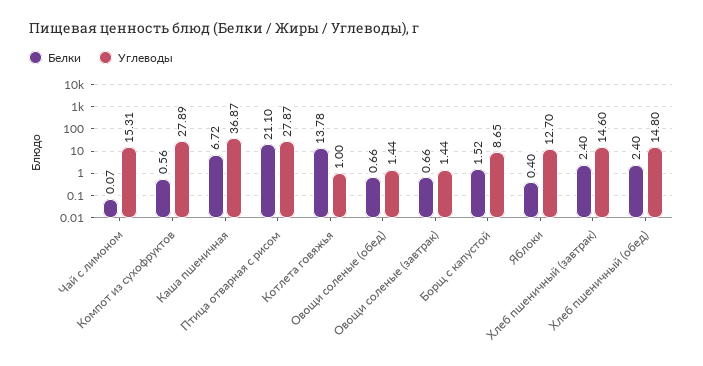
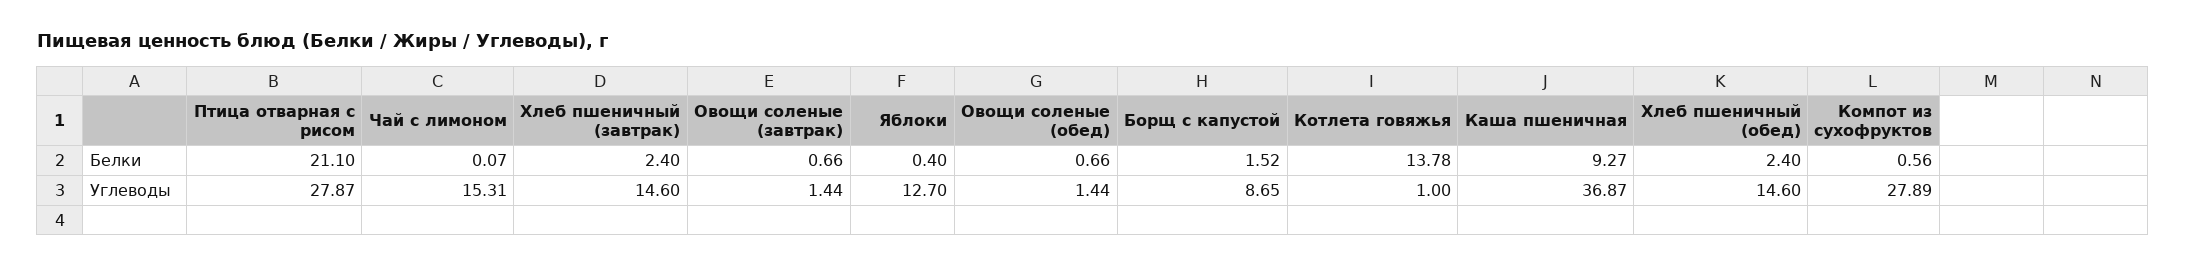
Белки, Каша пшеничная: 6.72 -> 9.27
Углеводы, Хлеб пшеничный (обед): 14.8 -> 14.6

